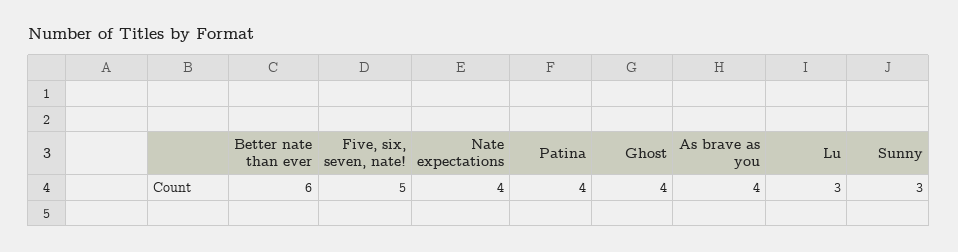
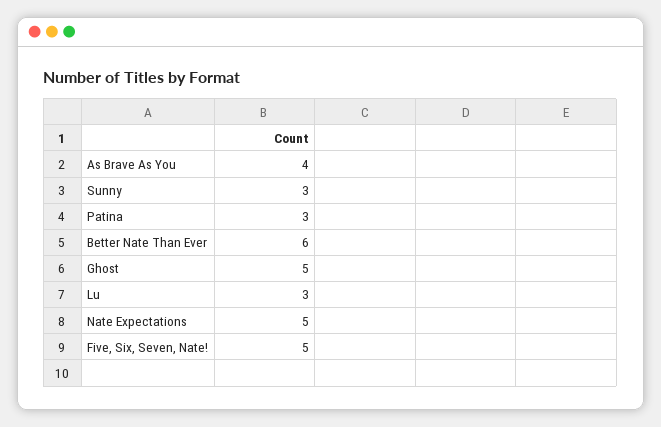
Nate expectations: 4 -> 5
Patina: 4 -> 3
Ghost: 4 -> 5

